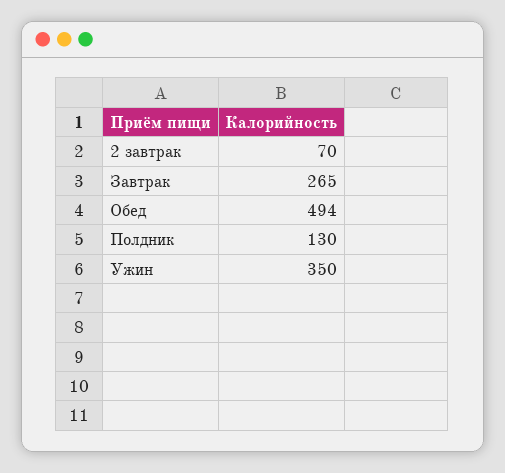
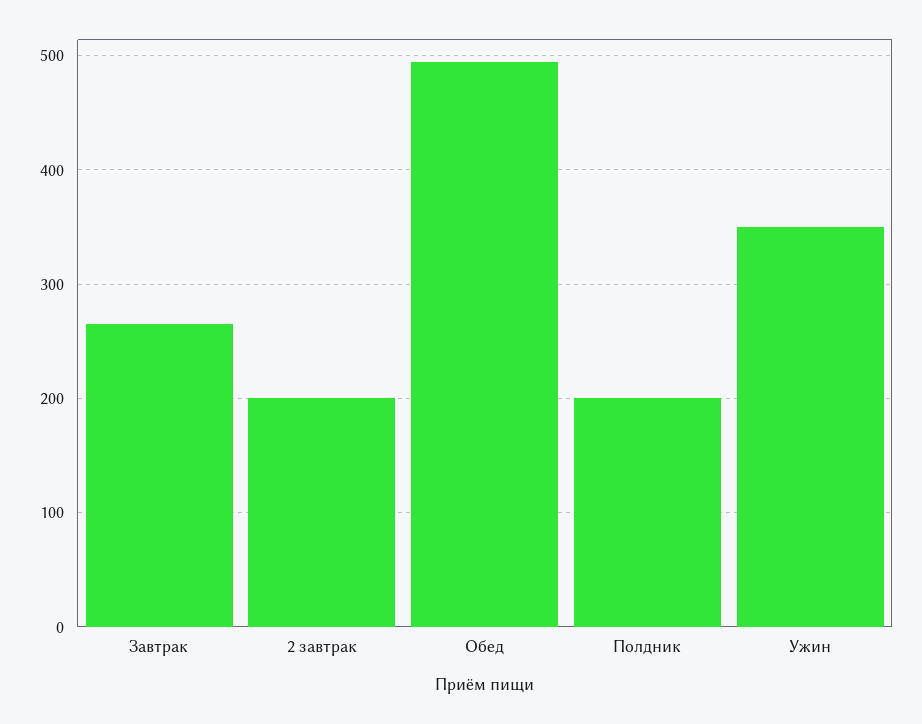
2 завтрак: 70 -> 200
Полдник: 130 -> 200

